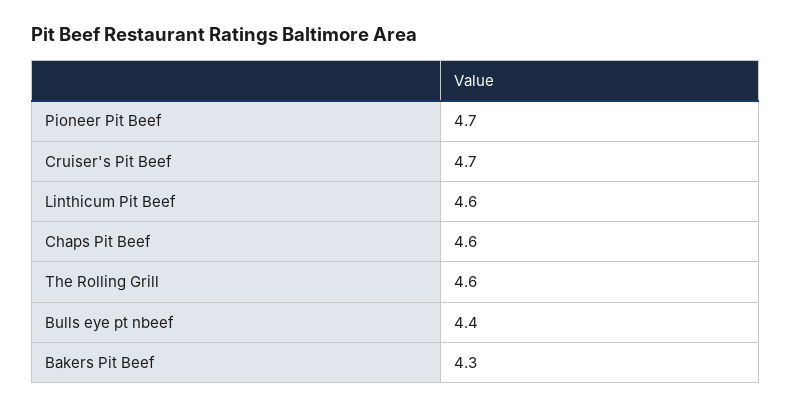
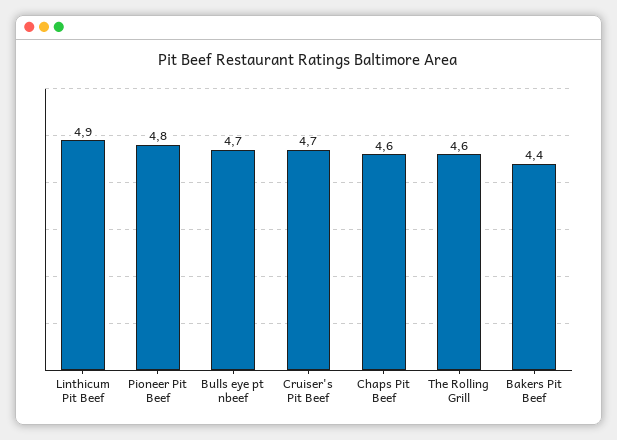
Pioneer Pit Beef: 4.7 -> 4.8
Linthicum Pit Beef: 4.6 -> 4.9
Bulls eye pt nbeef: 4.4 -> 4.7
Bakers Pit Beef: 4.3 -> 4.4

